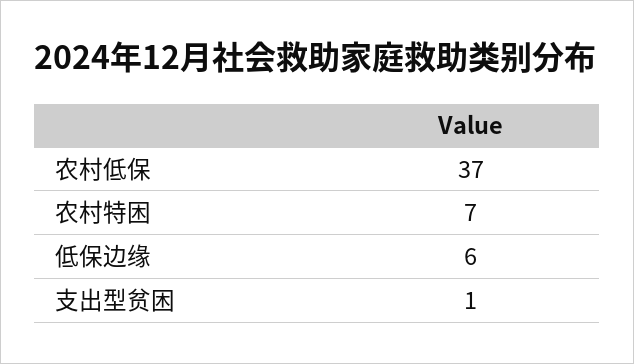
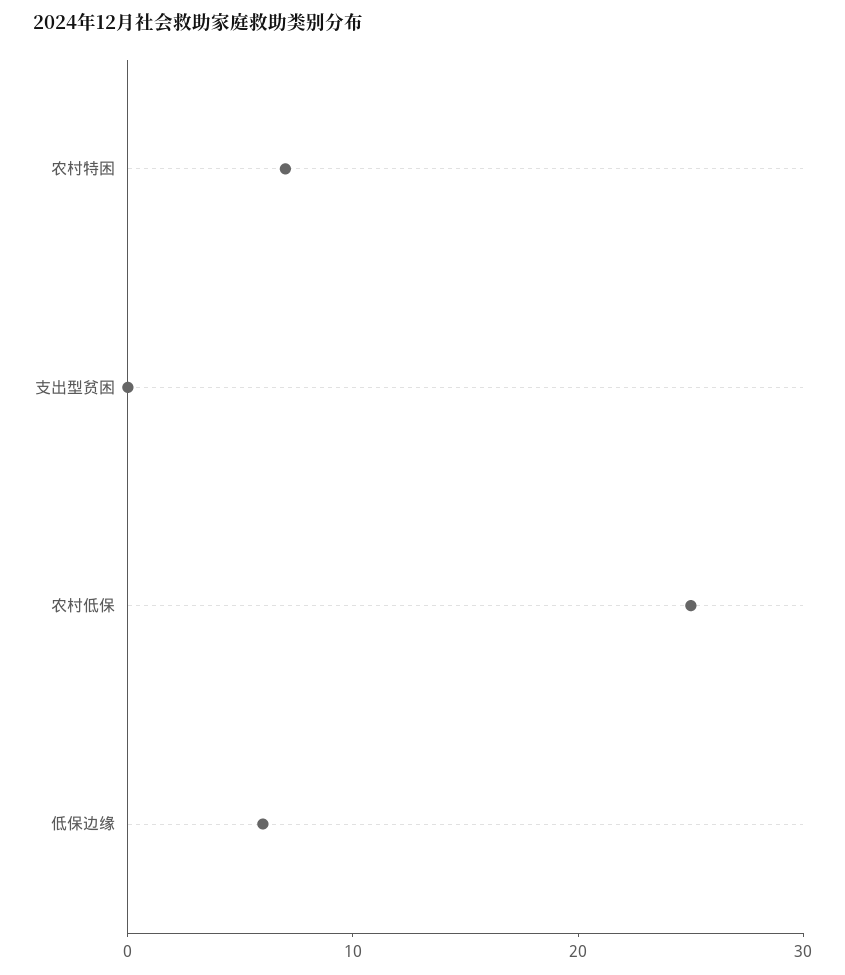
农村低保: 37 -> 25
支出型贫困: 1 -> 0

